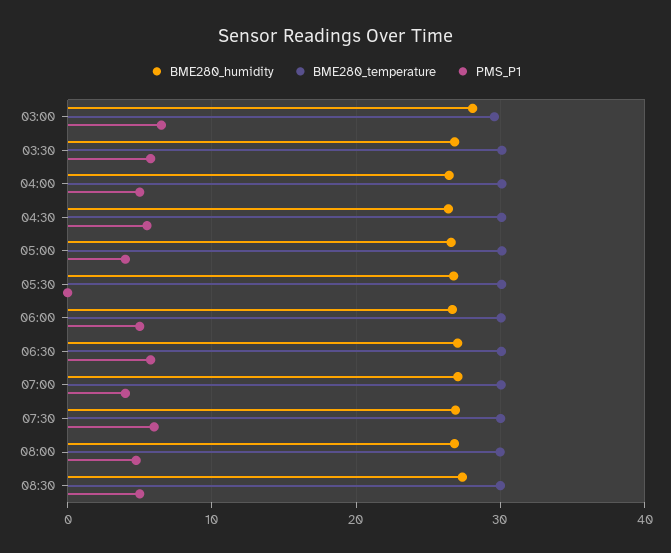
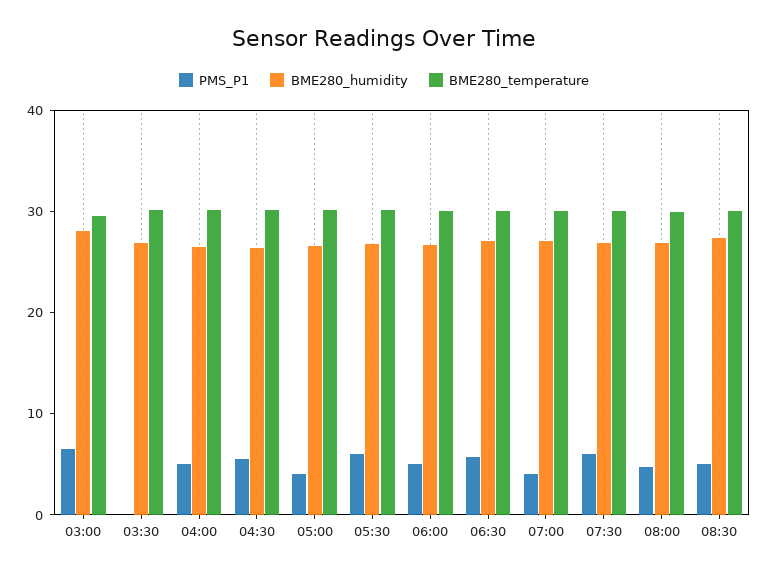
PMS_P1, 03:30: 6 -> 0
PMS_P1, 05:30: 0 -> 6

